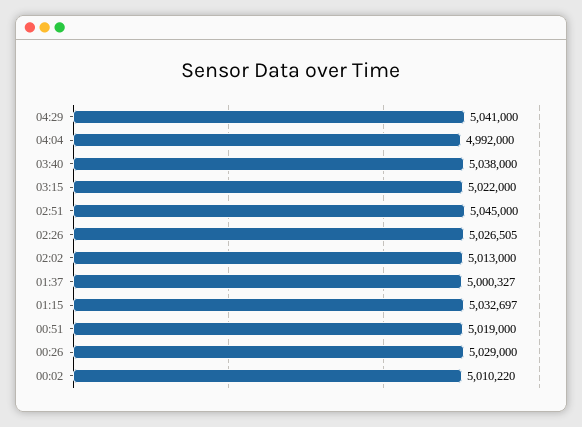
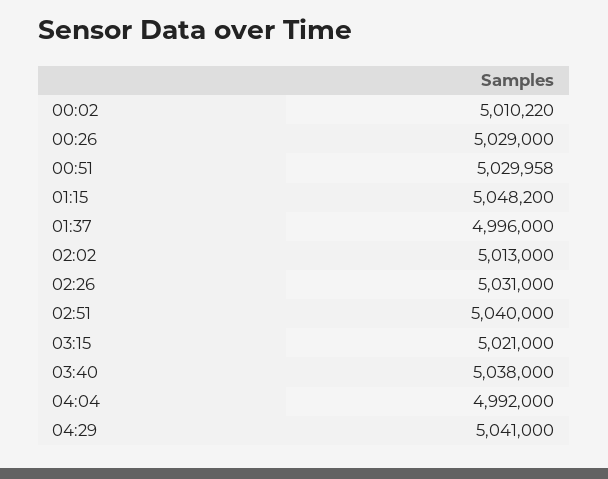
03:15: 5022000 -> 5021000
02:51: 5045000 -> 5040000
02:26: 5026505 -> 5031000
01:37: 5000327 -> 4996000
01:15: 5032697 -> 5048200
00:51: 5019000 -> 5029958

